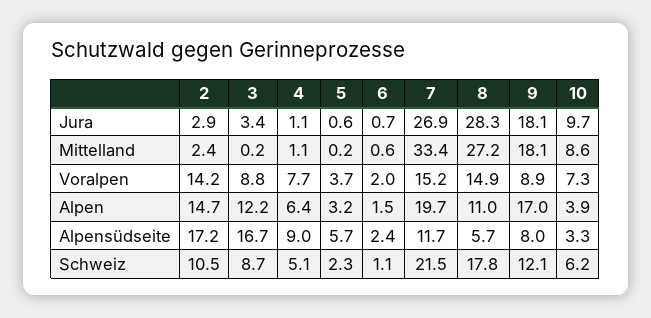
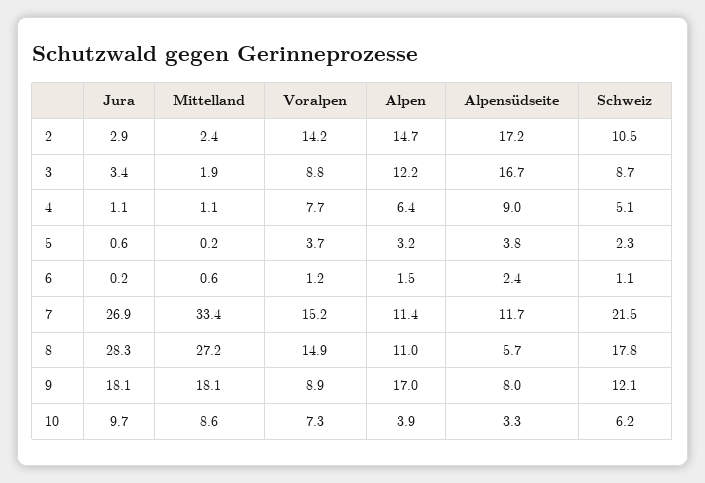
6, Jura: 0.7 -> 0.2
3, Mittelland: 0.2 -> 1.9
6, Voralpen: 2 -> 1.2
7, Alpen: 19.7 -> 11.4
5, Alpensüdseite: 5.7 -> 3.8

